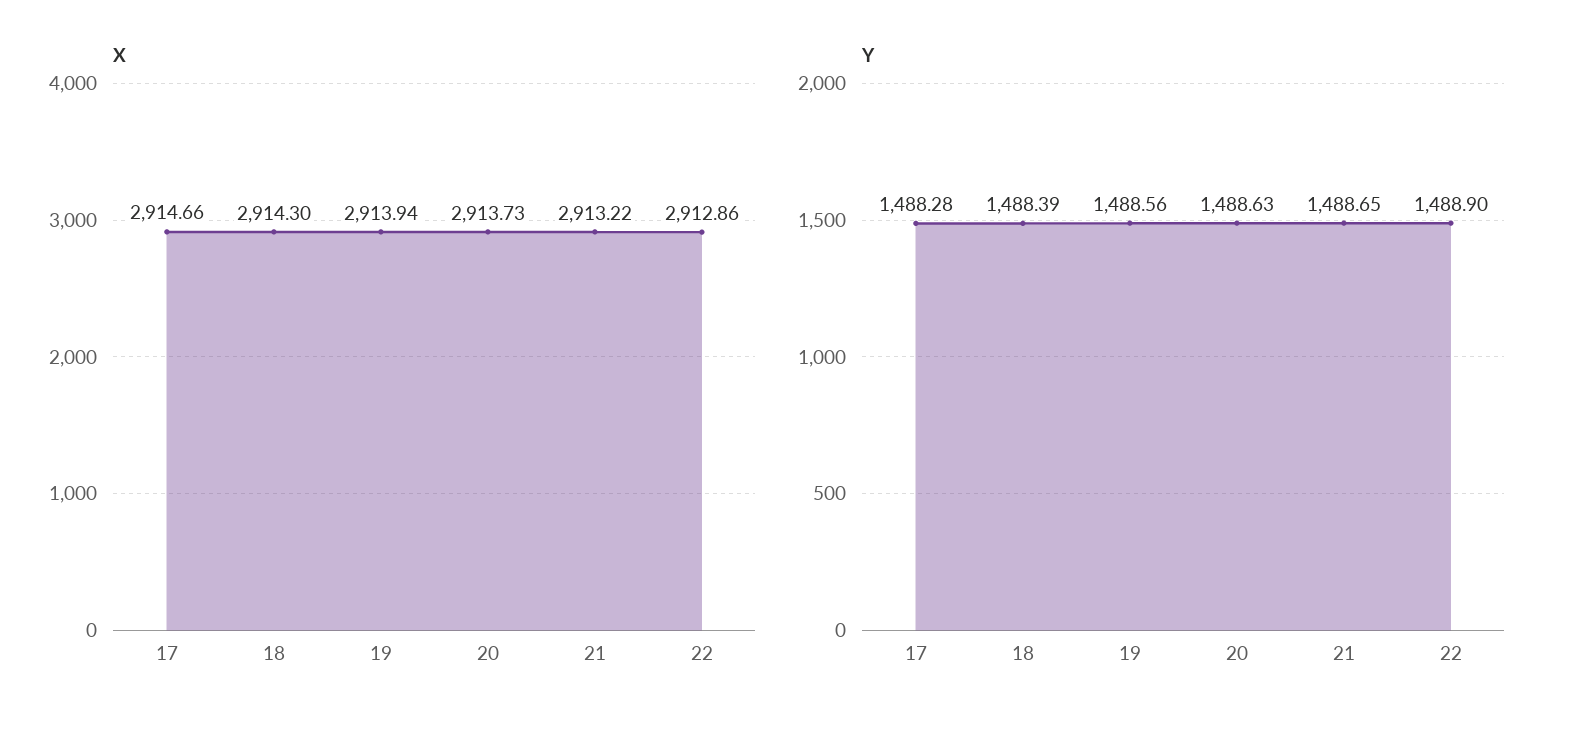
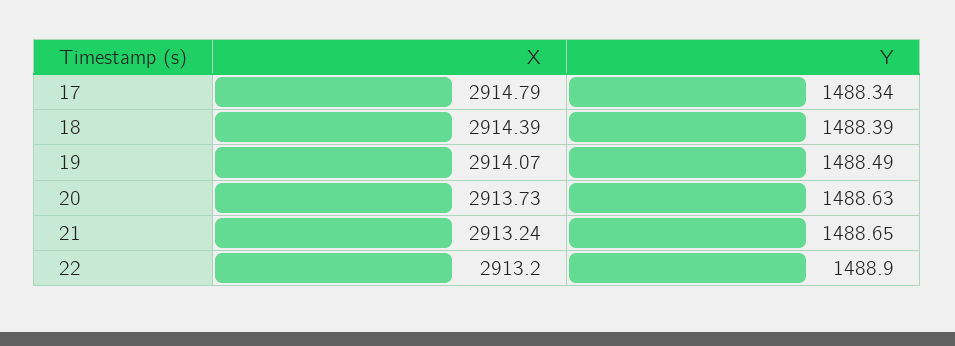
X, 17: 2914.66 -> 2914.79
X, 18: 2914.3 -> 2914.39
X, 19: 2913.94 -> 2914.07
X, 21: 2913.22 -> 2913.24
X, 22: 2912.86 -> 2913.2
Y, 17: 1488.28 -> 1488.34
Y, 19: 1488.56 -> 1488.49

